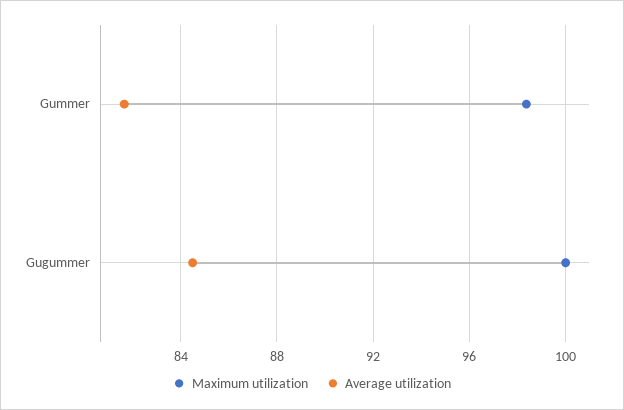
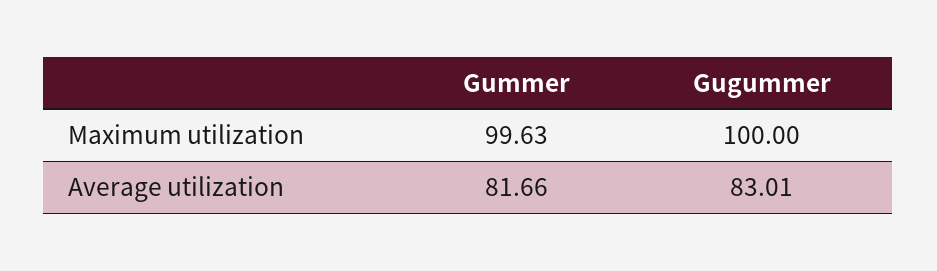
Maximum utilization, Gummer: 98.5 -> 99.63
Average utilization, Gugummer: 84.5 -> 83.01

